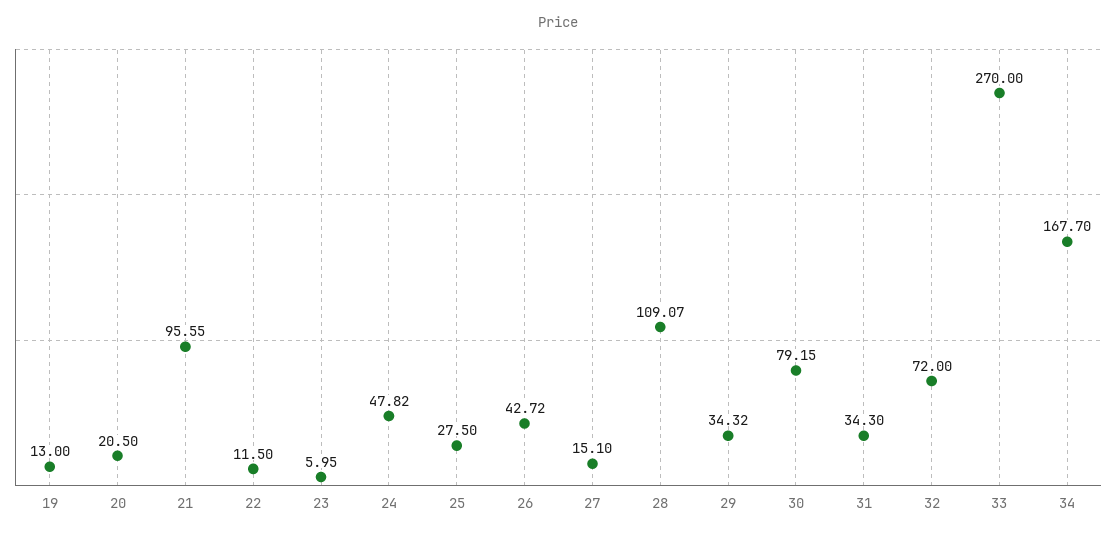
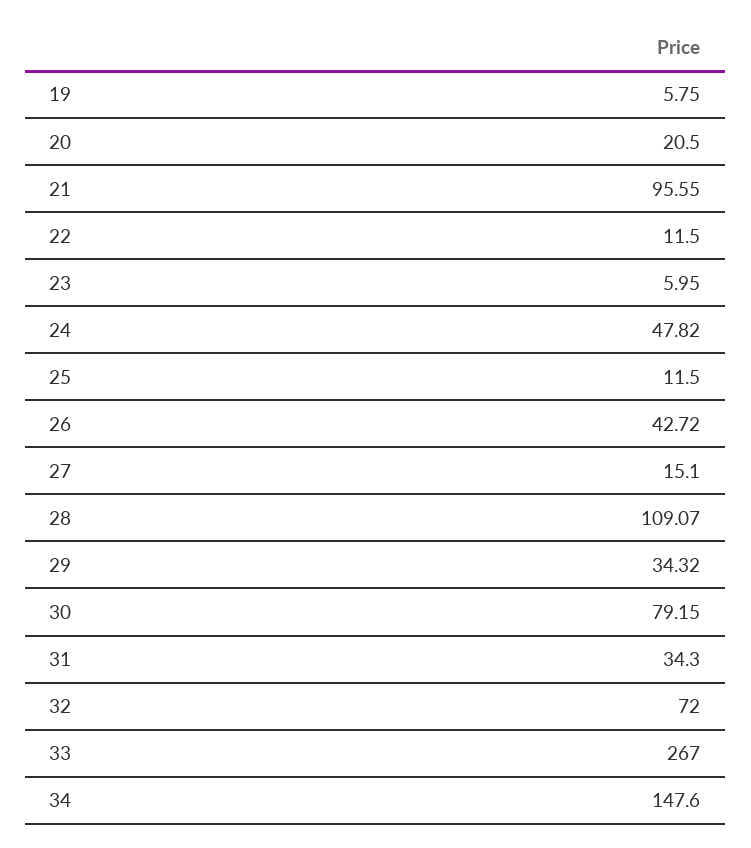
19: 13 -> 5.75
25: 27.5 -> 11.5
33: 270 -> 267
34: 167.7 -> 147.6

